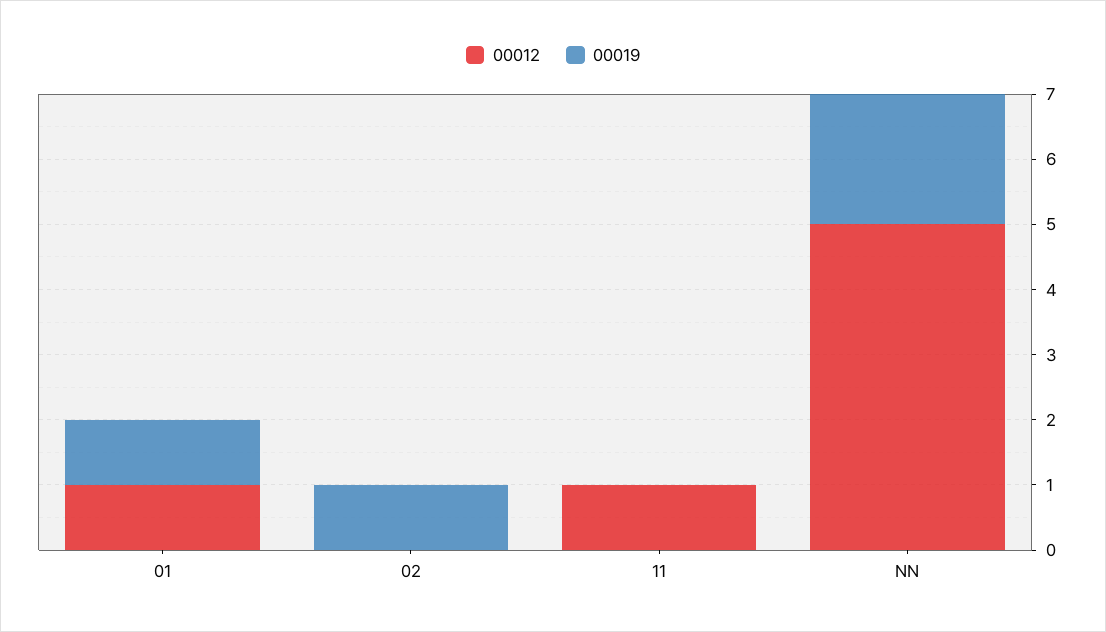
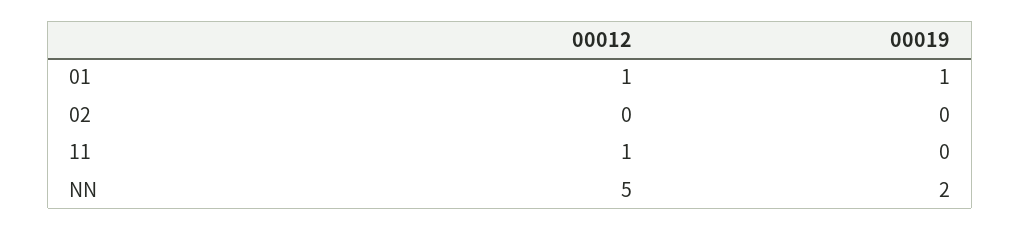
00019, 02: 1 -> 0

